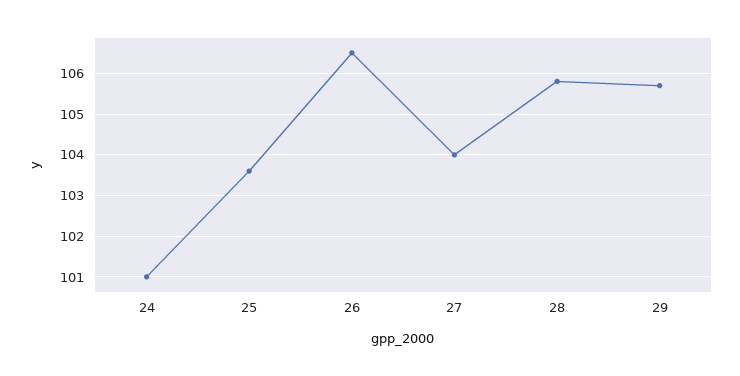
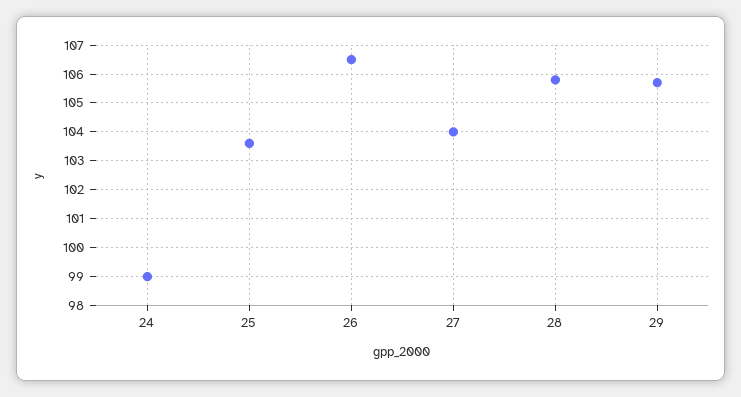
24: 101 -> 99

